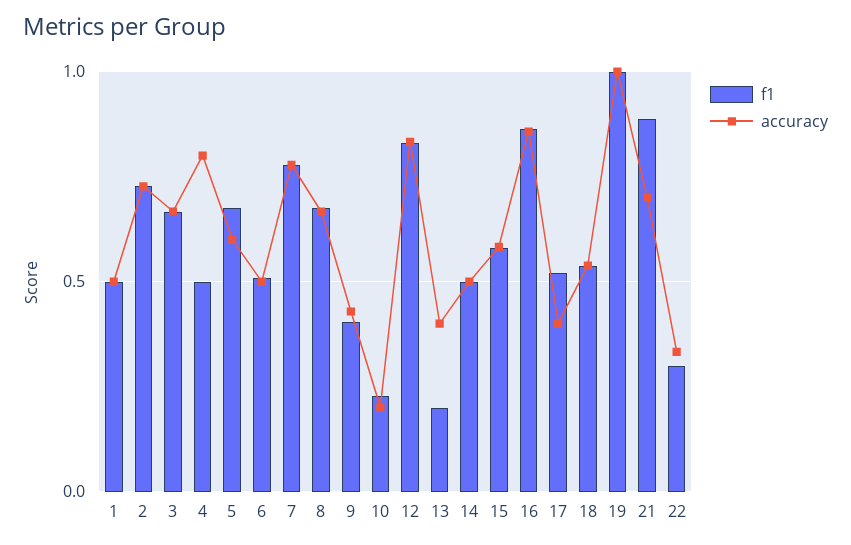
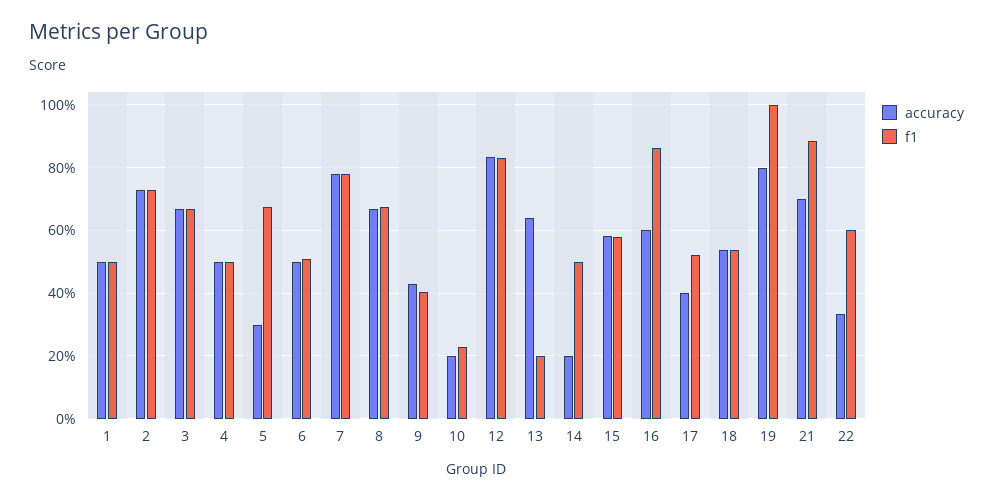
accuracy, 4: 0.8 -> 0.5
accuracy, 5: 0.6 -> 0.3
accuracy, 13: 0.4 -> 0.64
accuracy, 14: 0.5 -> 0.2
accuracy, 16: 0.85 -> 0.6
accuracy, 19: 1 -> 0.8
f1, 22: 0.3 -> 0.6

